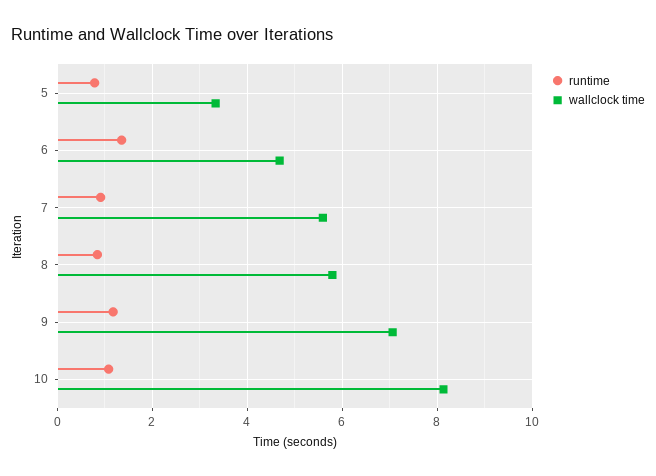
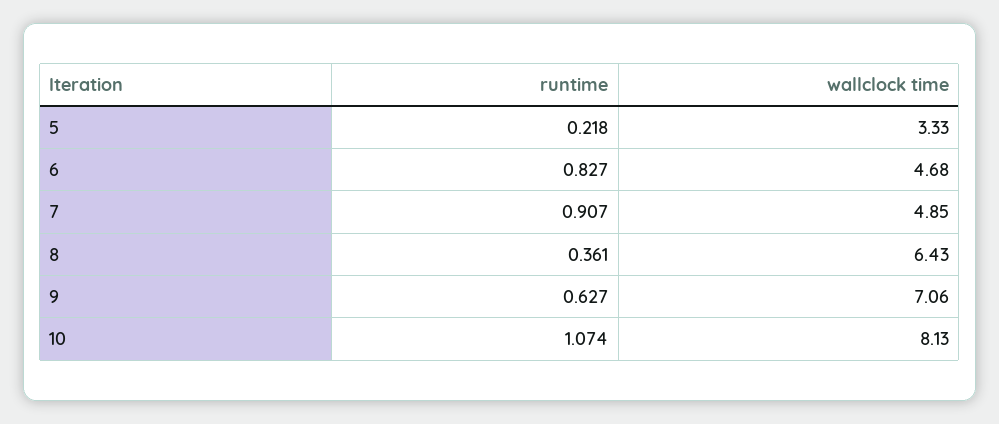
runtime, 5: 0.8 -> 0.218
runtime, 6: 1.4 -> 0.827
wallclock time, 7: 5.6 -> 4.85
runtime, 8: 0.8 -> 0.361
wallclock time, 8: 5.8 -> 6.43
runtime, 9: 1.2 -> 0.627

